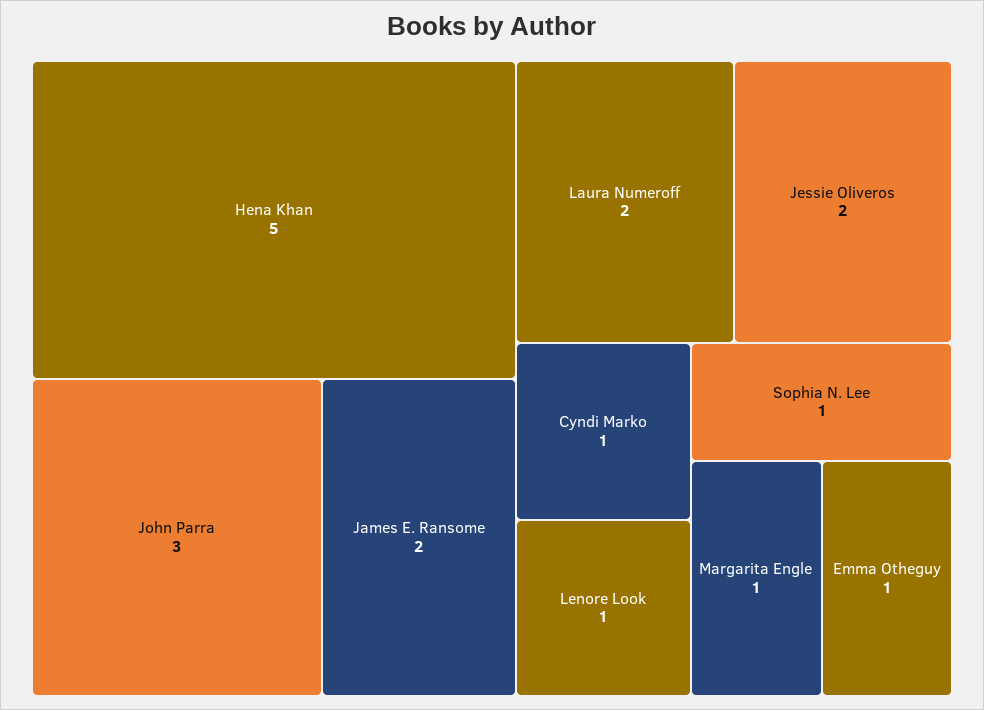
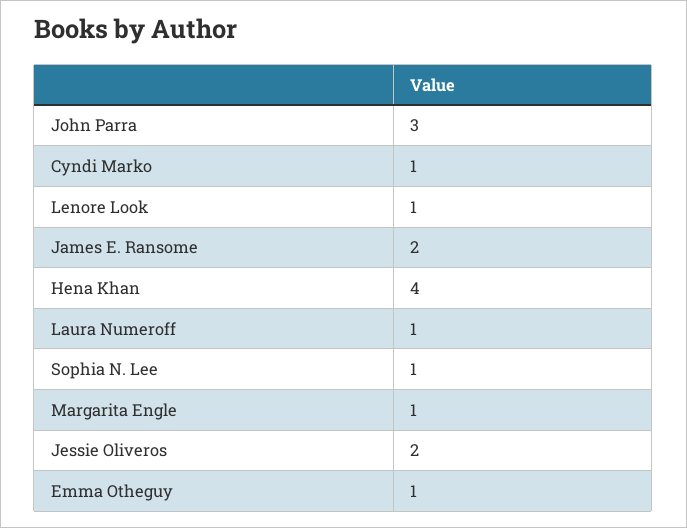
Hena Khan: 5 -> 4
Laura Numeroff: 2 -> 1

